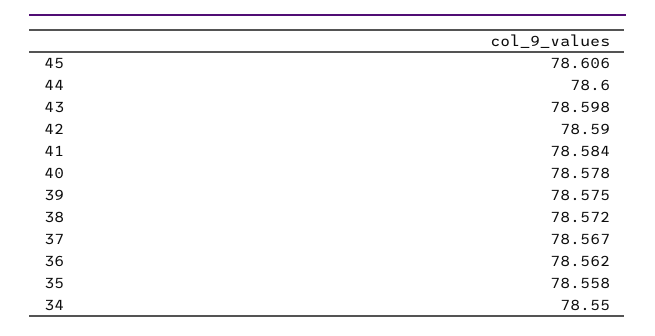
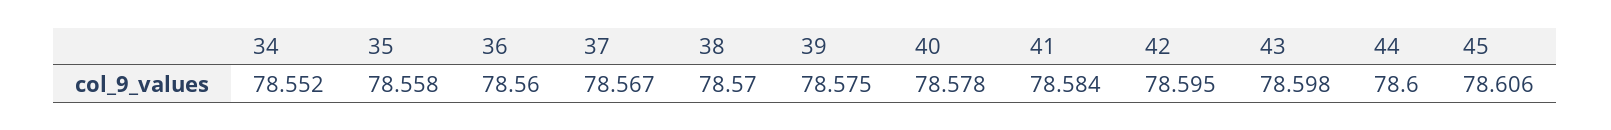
42: 78.59 -> 78.595
38: 78.572 -> 78.57
36: 78.562 -> 78.56
34: 78.55 -> 78.552

